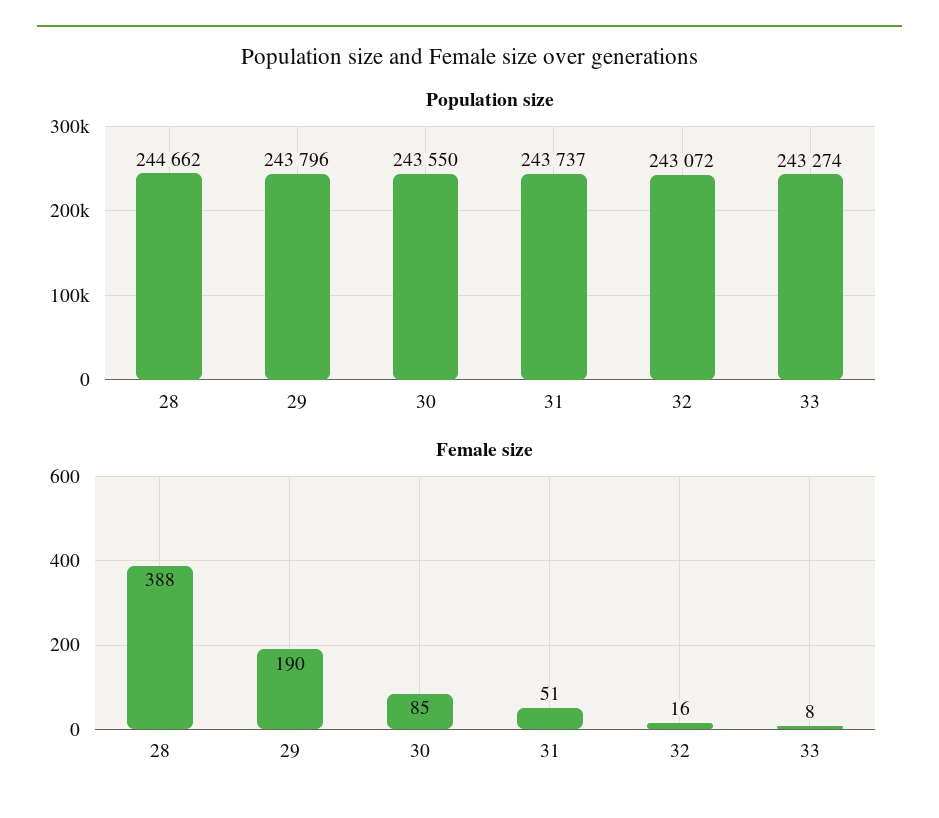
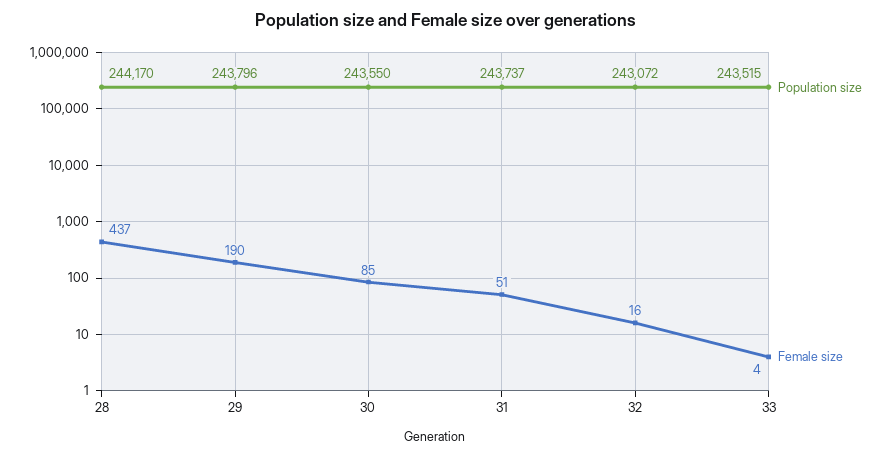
Population size, 28: 244662 -> 244170
Population size, 33: 243274 -> 243515
Female size, 28: 388 -> 437
Female size, 33: 8 -> 4

